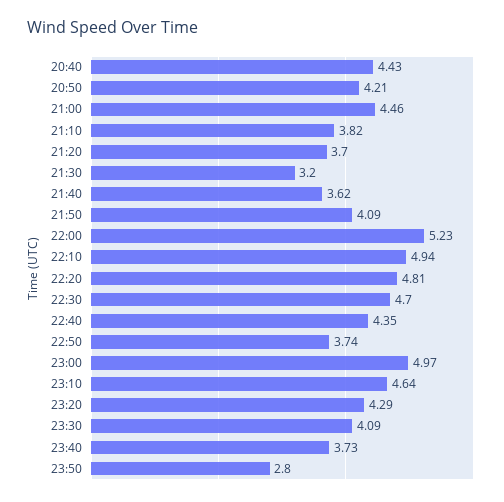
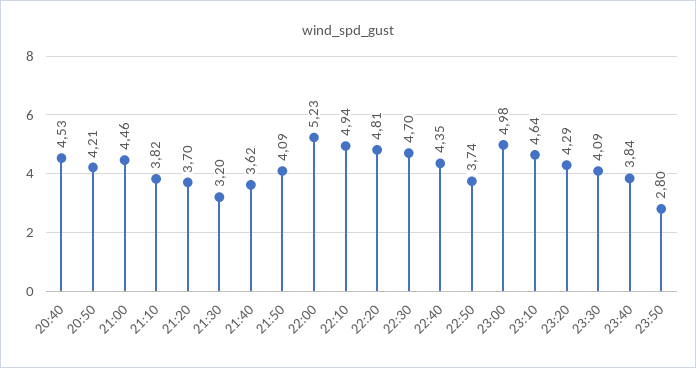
20:40: 4.43 -> 4.53
23:00: 4.97 -> 4.98
23:40: 3.73 -> 3.84

